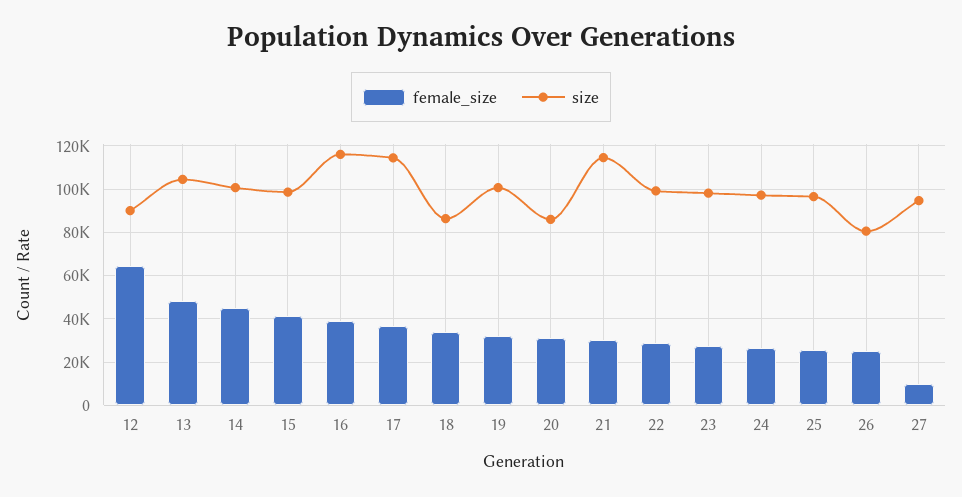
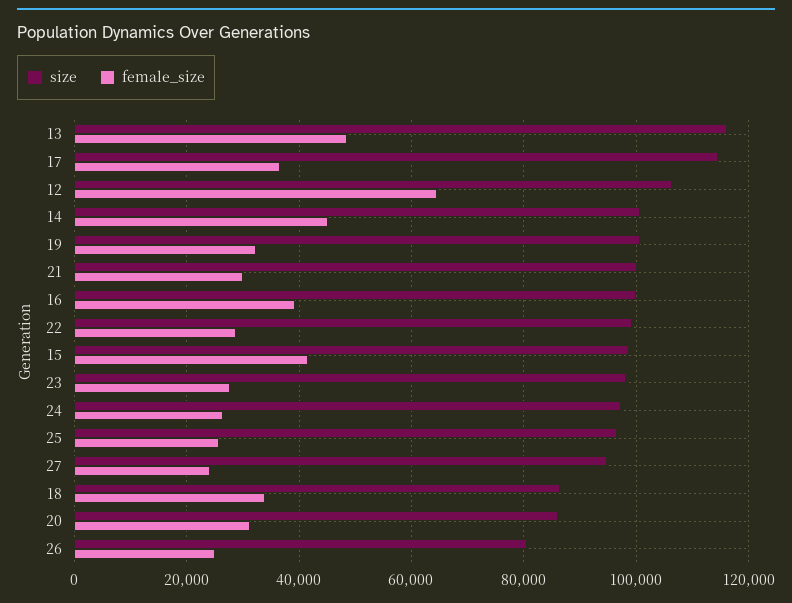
size, 12: 90000 -> 106000
size, 13: 105000 -> 116000
size, 16: 115000 -> 100000
size, 21: 115000 -> 100000
female_size, 27: 10000 -> 24000

